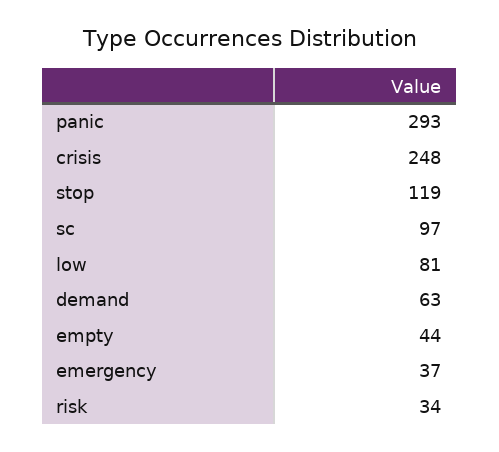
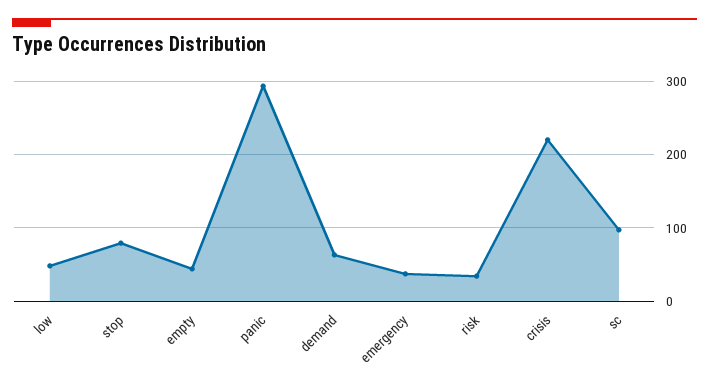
crisis: 248 -> 220
stop: 119 -> 80
low: 81 -> 50

